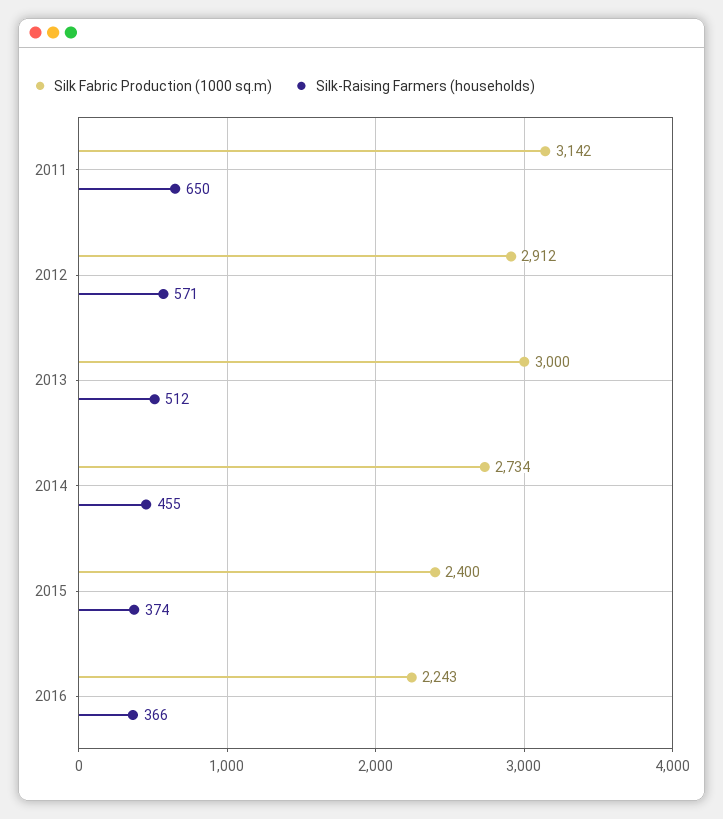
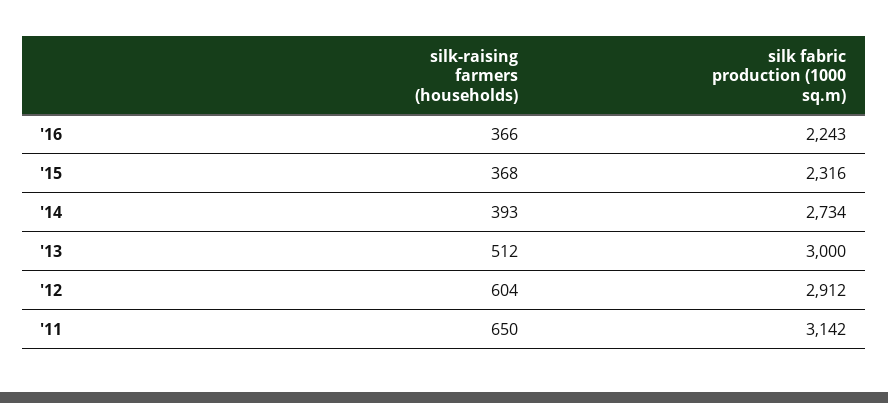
Silk-Raising Farmers (households), 2012: 571 -> 604
Silk-Raising Farmers (households), 2014: 455 -> 393
Silk Fabric Production (1000 sq.m), 2015: 2400 -> 2316
Silk-Raising Farmers (households), 2015: 374 -> 368

